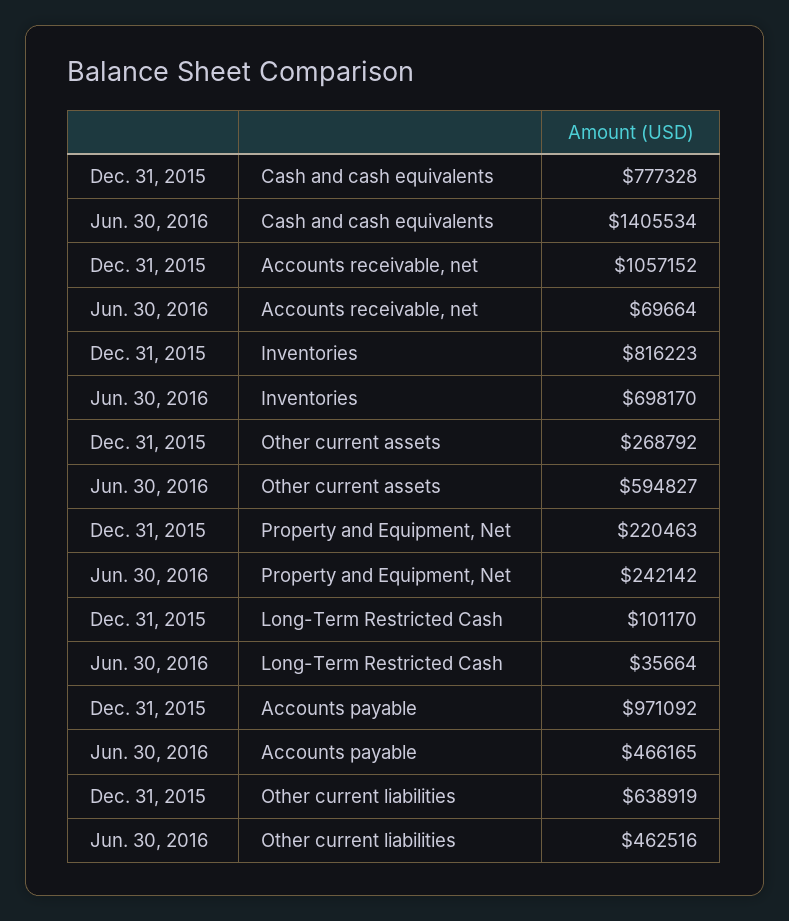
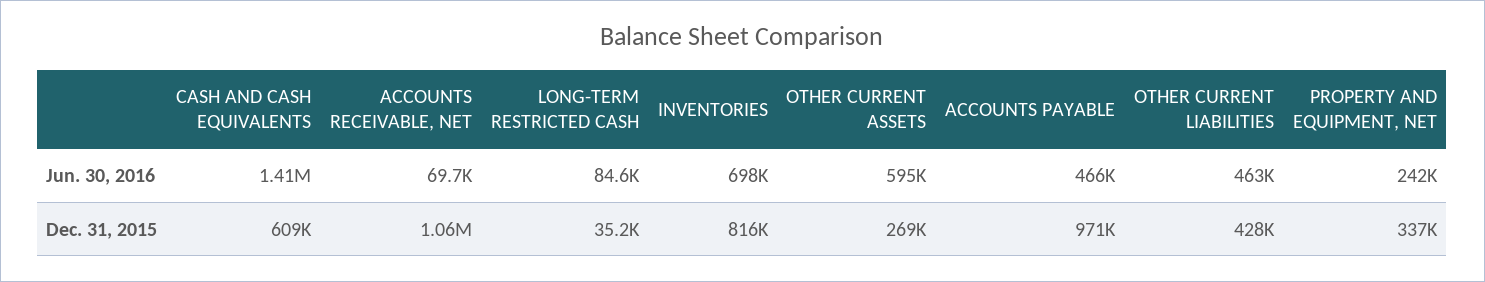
Dec. 31, 2015, Cash and cash equivalents: 777328 -> 609000
Dec. 31, 2015, Property and Equipment, Net: 220463 -> 337000
Dec. 31, 2015, Long-Term Restricted Cash: 101170 -> 35200
Jun. 30, 2016, Long-Term Restricted Cash: 35664 -> 84600
Dec. 31, 2015, Other current liabilities: 638919 -> 428000

